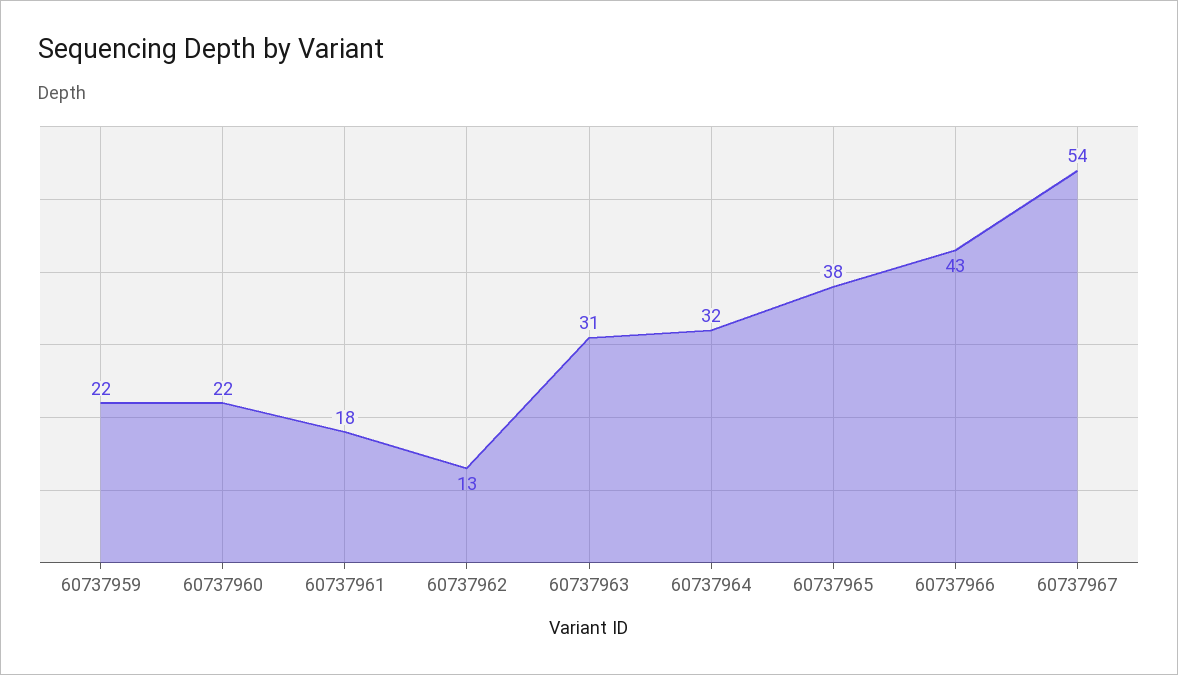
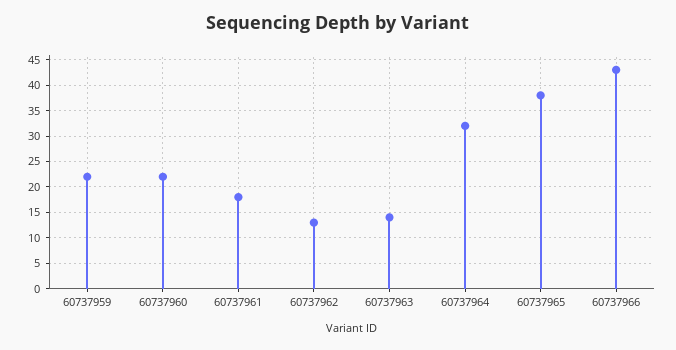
60737963: 31 -> 15
60737967: 54 -> none

